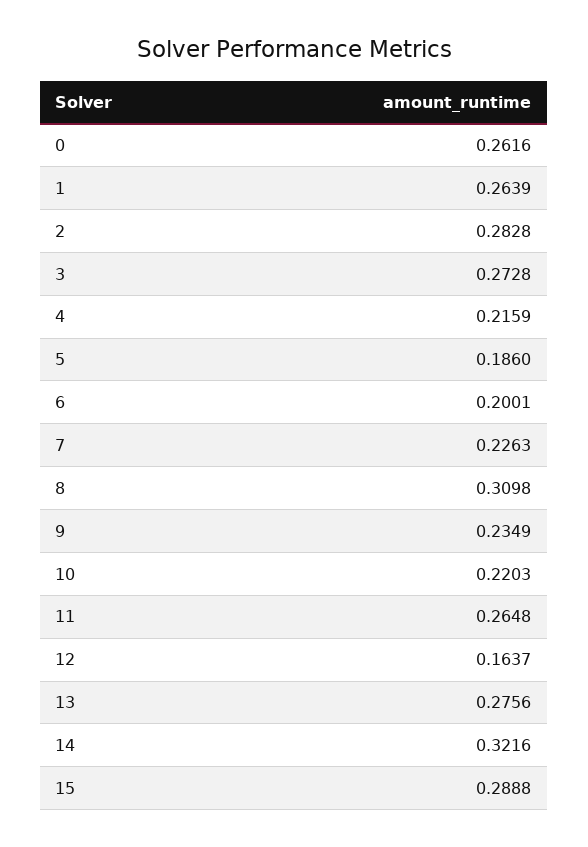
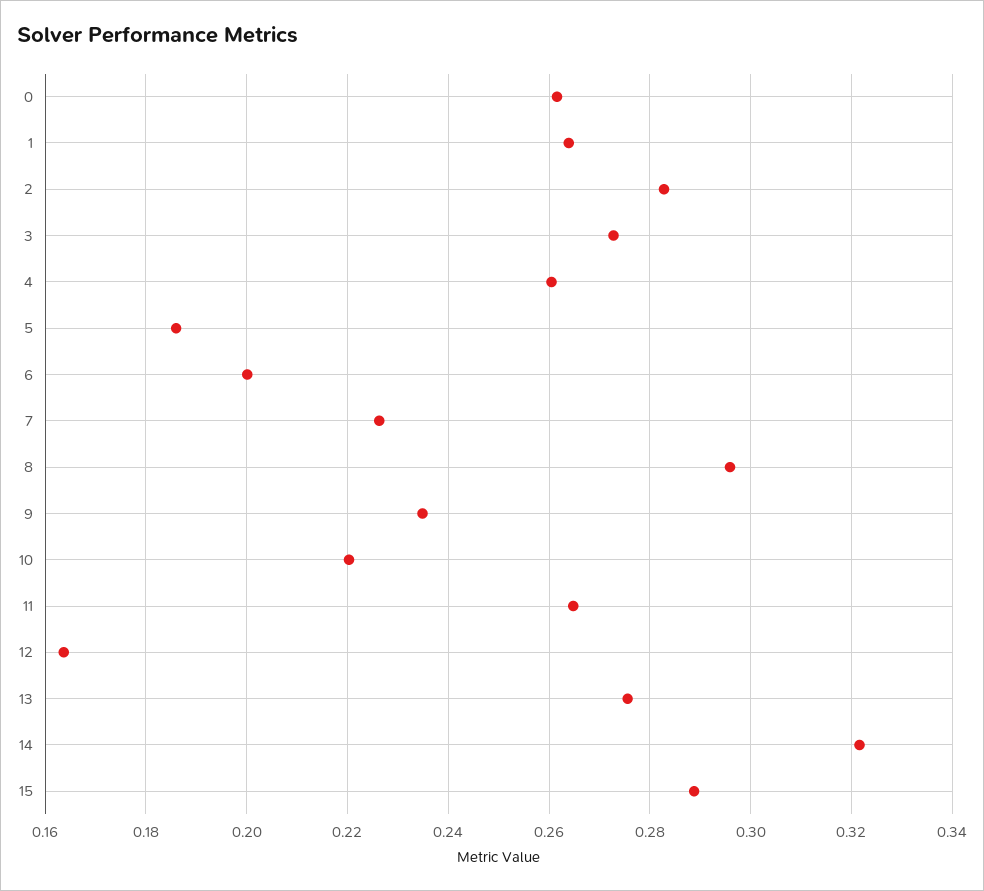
4: 0.2159 -> 0.26
8: 0.3098 -> 0.296

